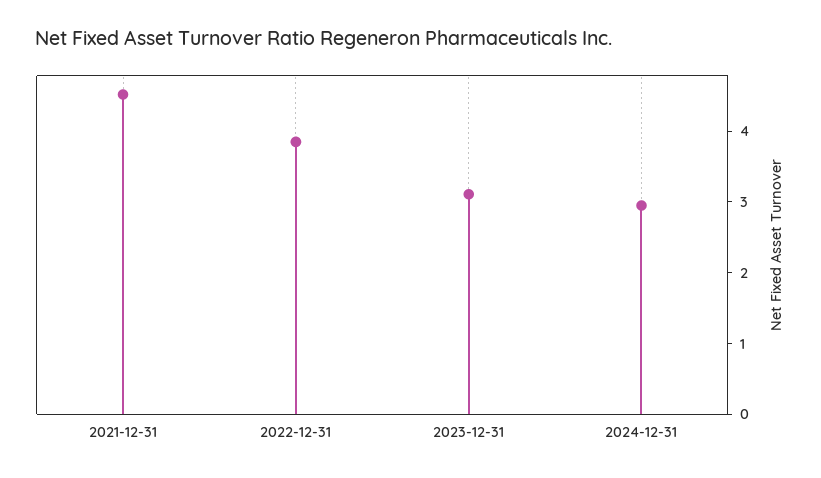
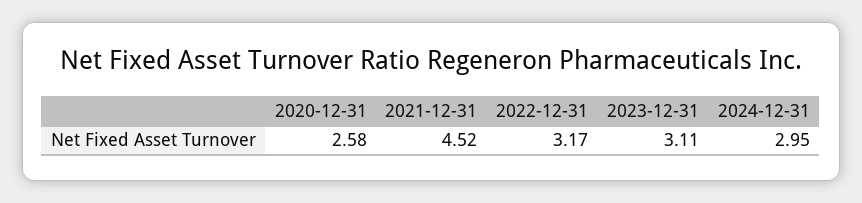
2022-12-31: 3.8 -> 3.17
2020-12-31: none -> 2.58

